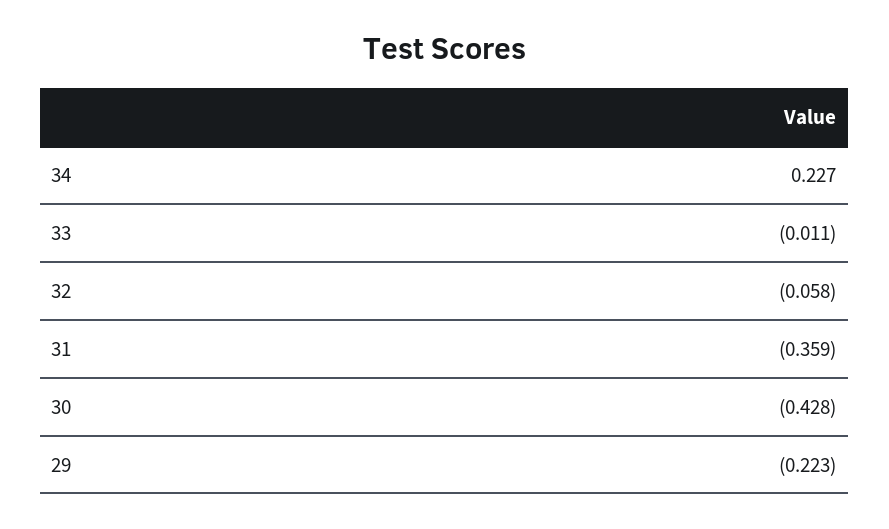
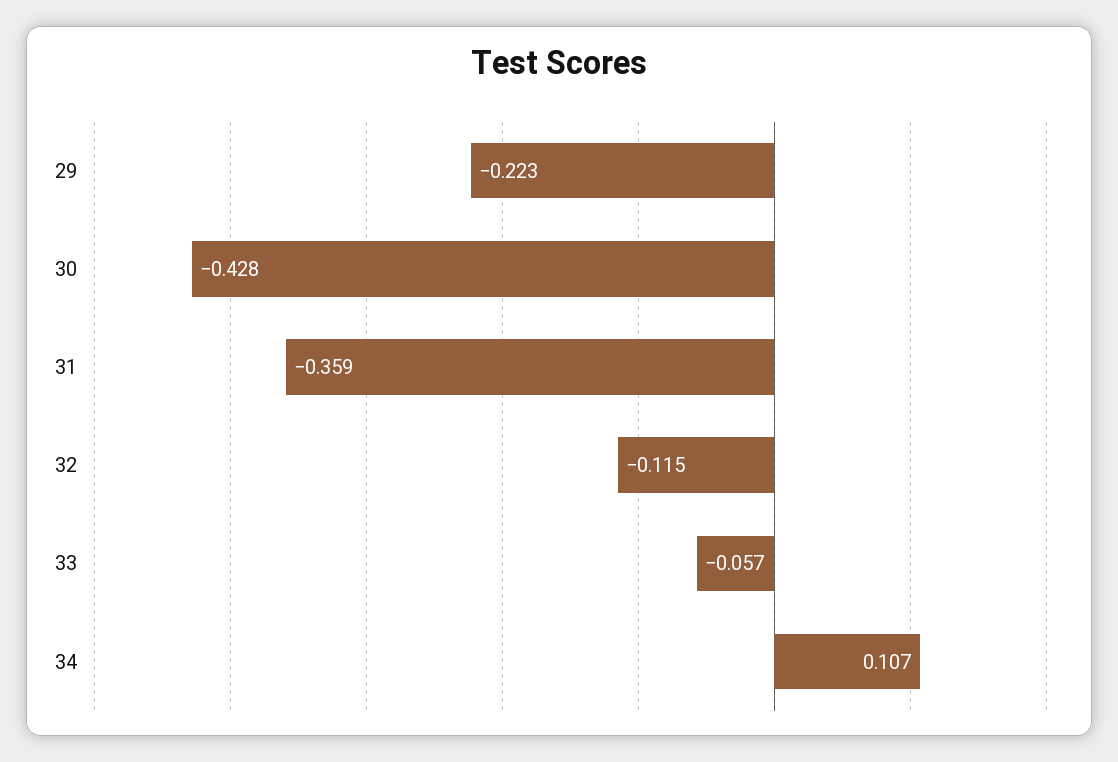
34: 0.227 -> 0.107
33: -0.011 -> -0.057
32: -0.058 -> -0.115

